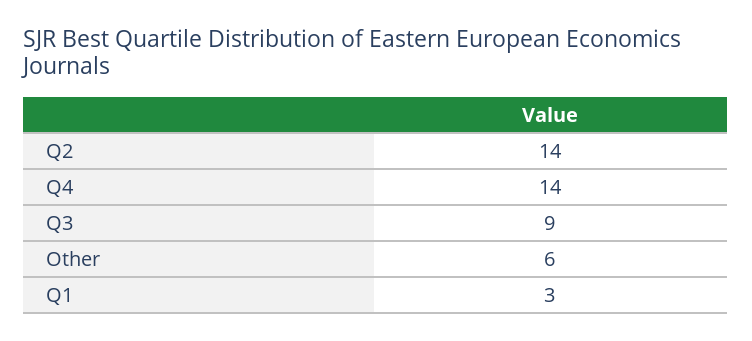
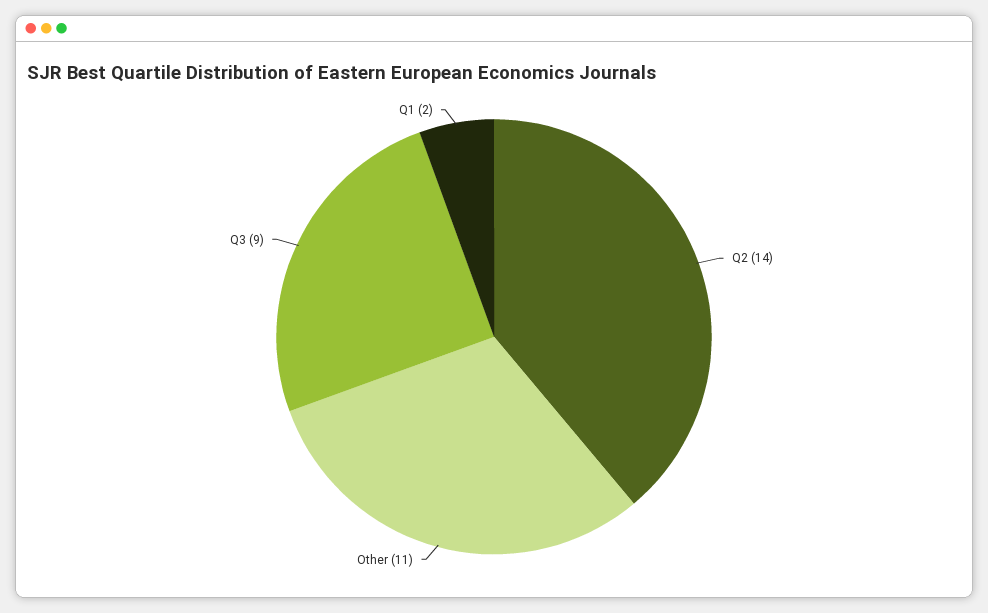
Q4: 14 -> none
Other: 6 -> 11
Q1: 3 -> 2

